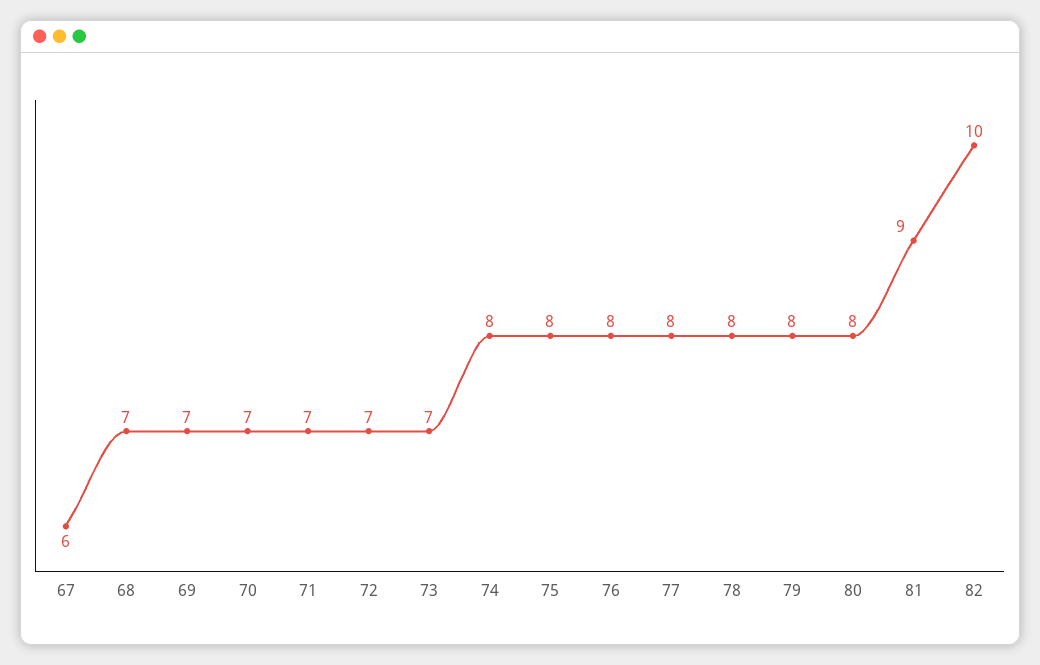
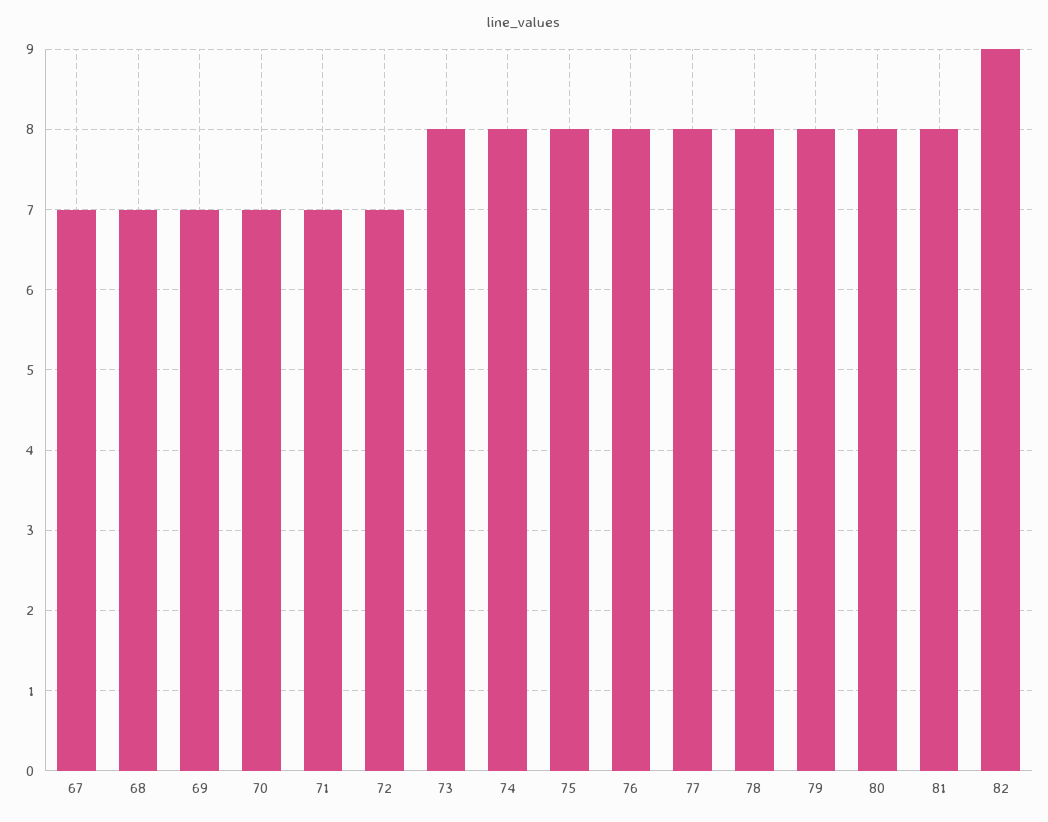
67: 6 -> 7
73: 7 -> 8
81: 9 -> 8
82: 10 -> 9

